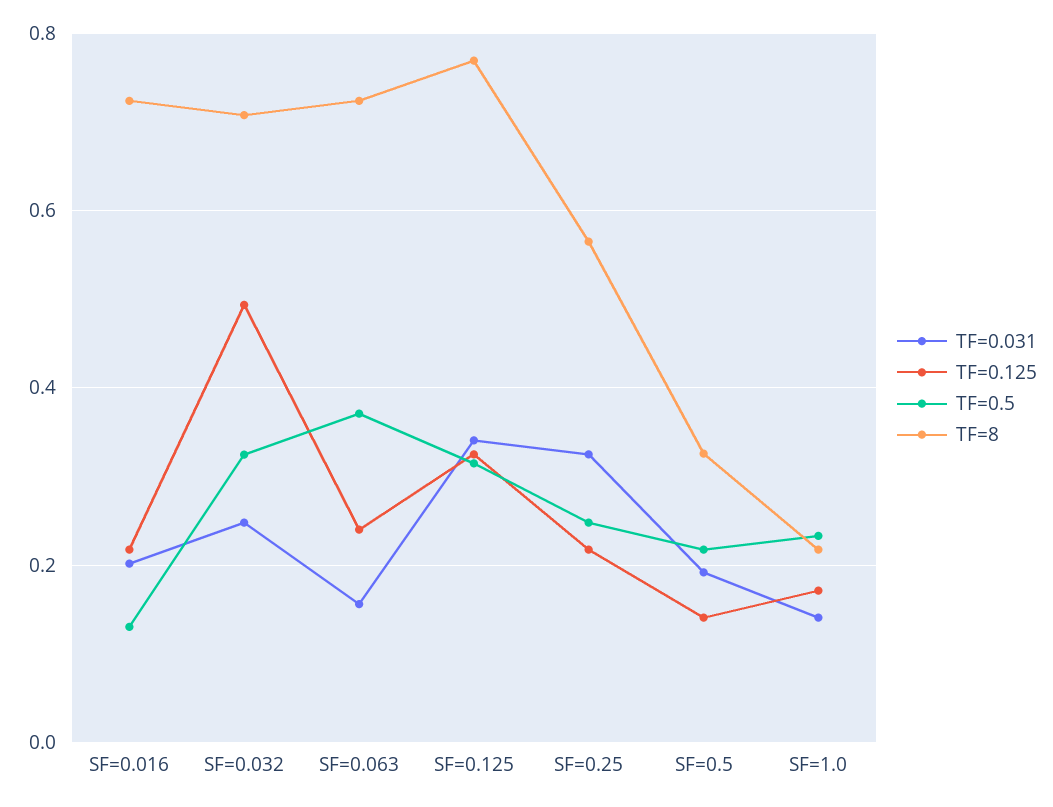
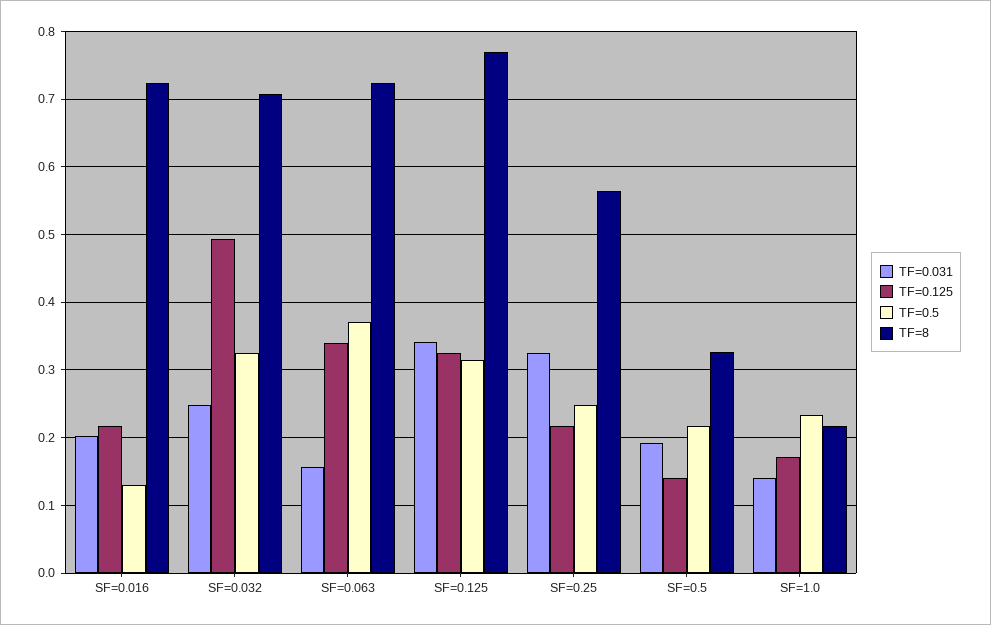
TF=0.125, SF=0.063: 0.24 -> 0.34

